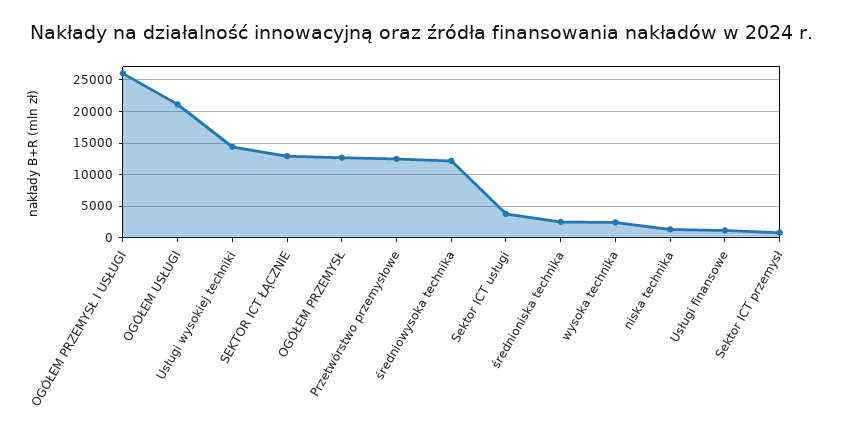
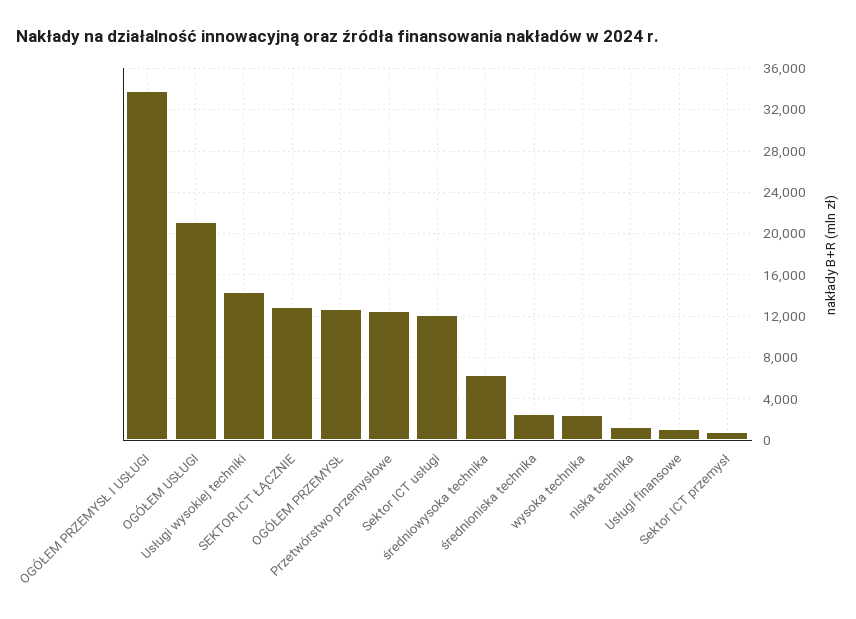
OGÓŁEM PRZEMYSŁ I USŁUGI: 26000 -> 34000
średniowysoka technika: 12000 -> 6000
Sektor ICT usługi: 4000 -> 12000

